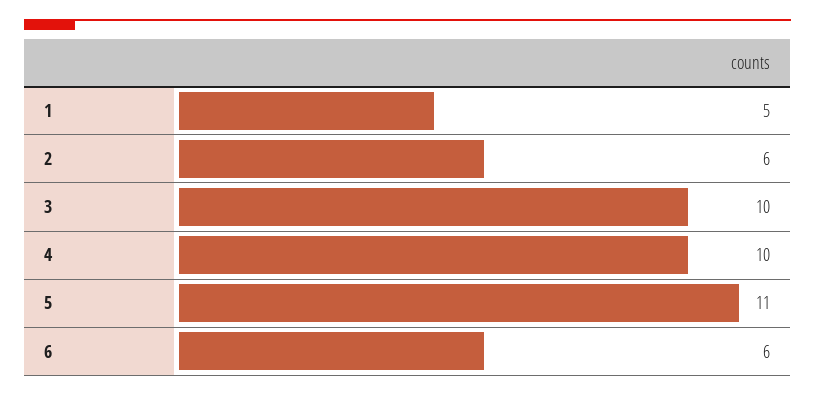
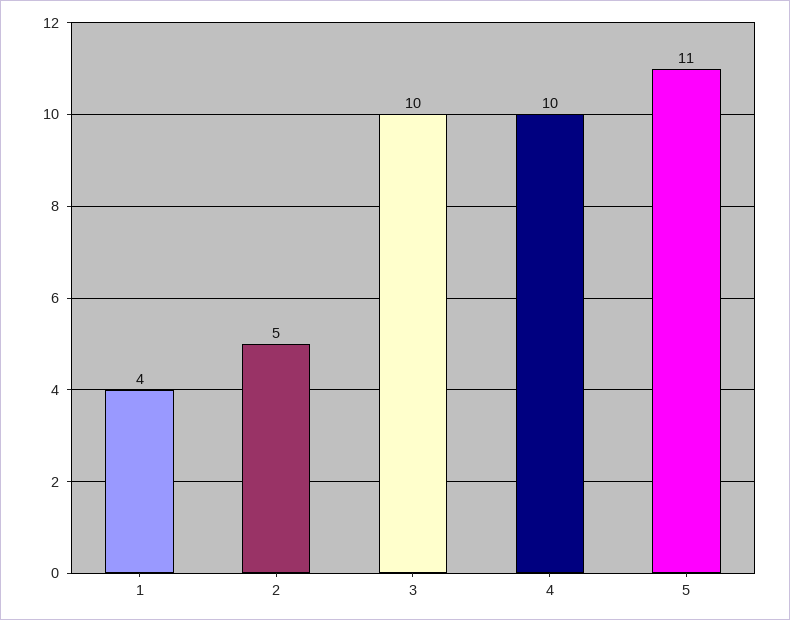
1: 5 -> 4
2: 6 -> 5
6: 6 -> none

